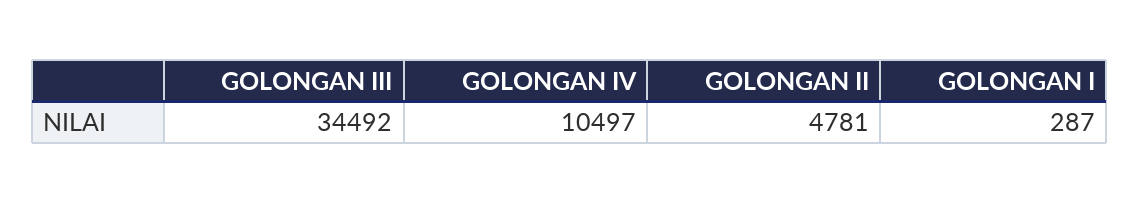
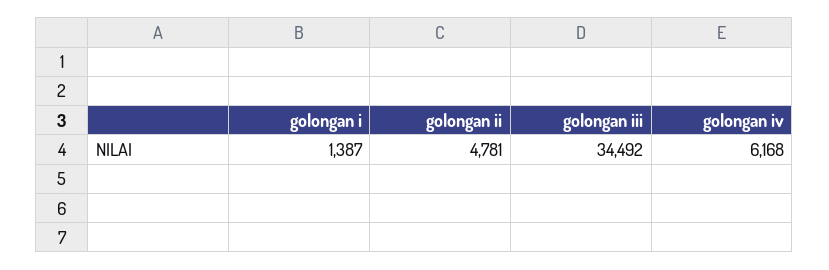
GOLONGAN IV: 10497 -> 6168
GOLONGAN I: 287 -> 1387

